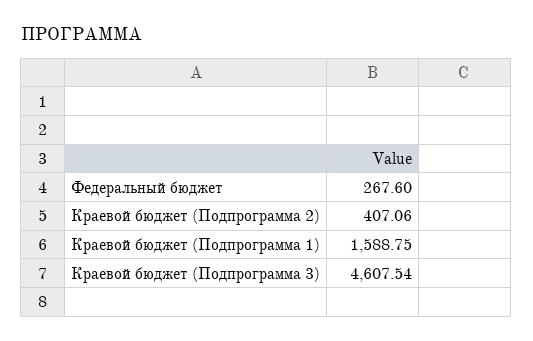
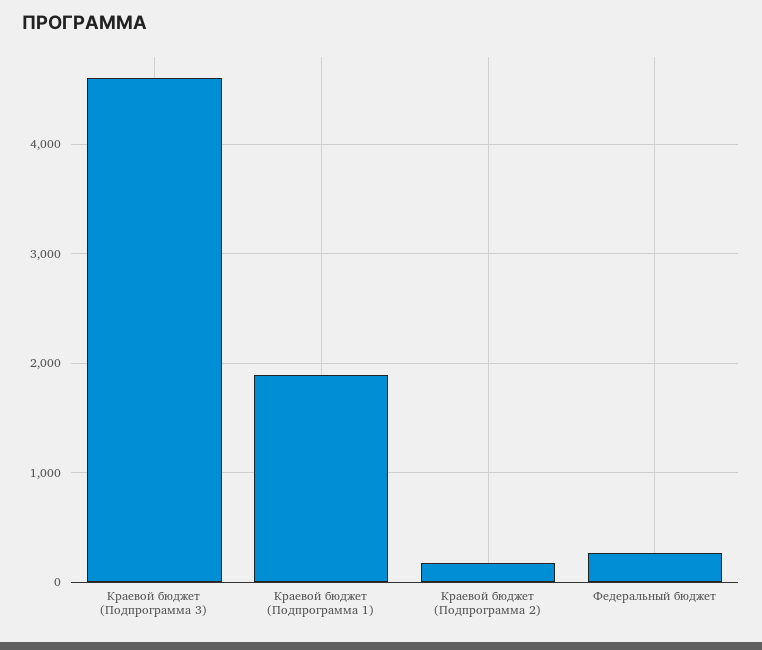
Краевой бюджет (Подпрограмма 2): 407.06 -> 200
Краевой бюджет (Подпрограмма 1): 1588.75 -> 1900

